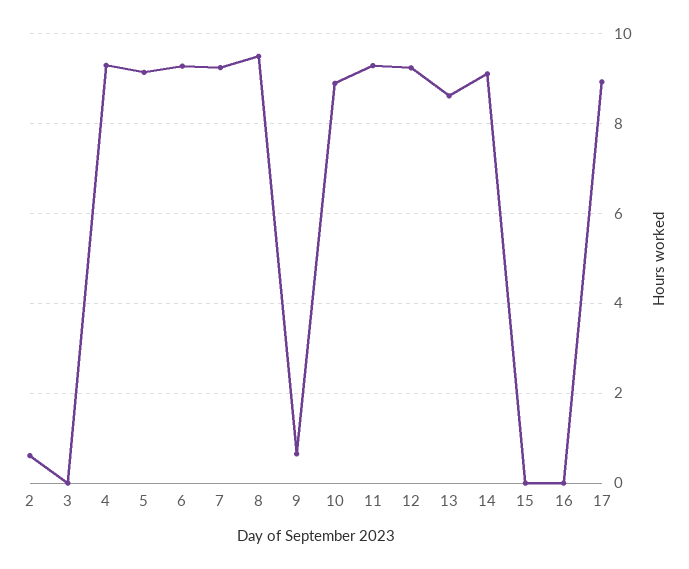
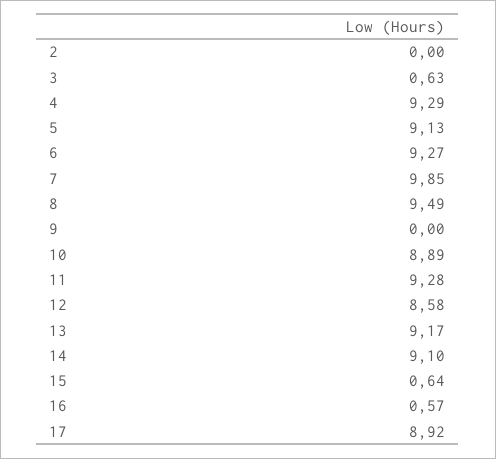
2: 0.6 -> 0
3: 0 -> 0.63
7: 9.2 -> 9.85
9: 0.6 -> 0
12: 9.2 -> 8.58
13: 8.6 -> 9.17
15: 0 -> 0.64
16: 0 -> 0.57

